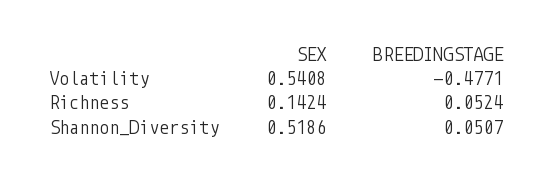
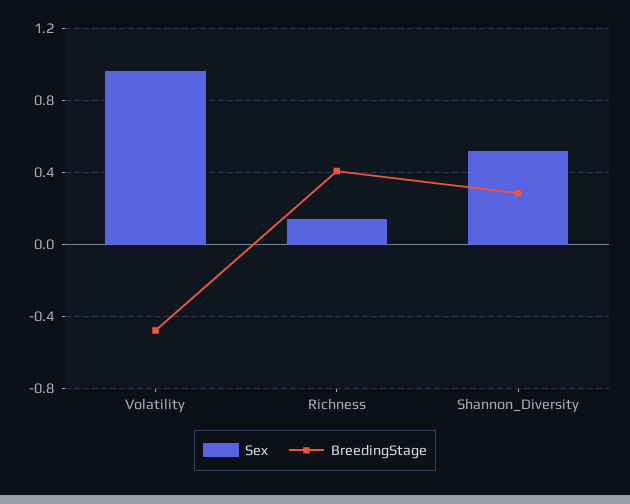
SEX, Volatility: 0.5408 -> 0.95
BREEDINGSTAGE, Richness: 0.0524 -> 0.4
BREEDINGSTAGE, Shannon_Diversity: 0.0507 -> 0.3

